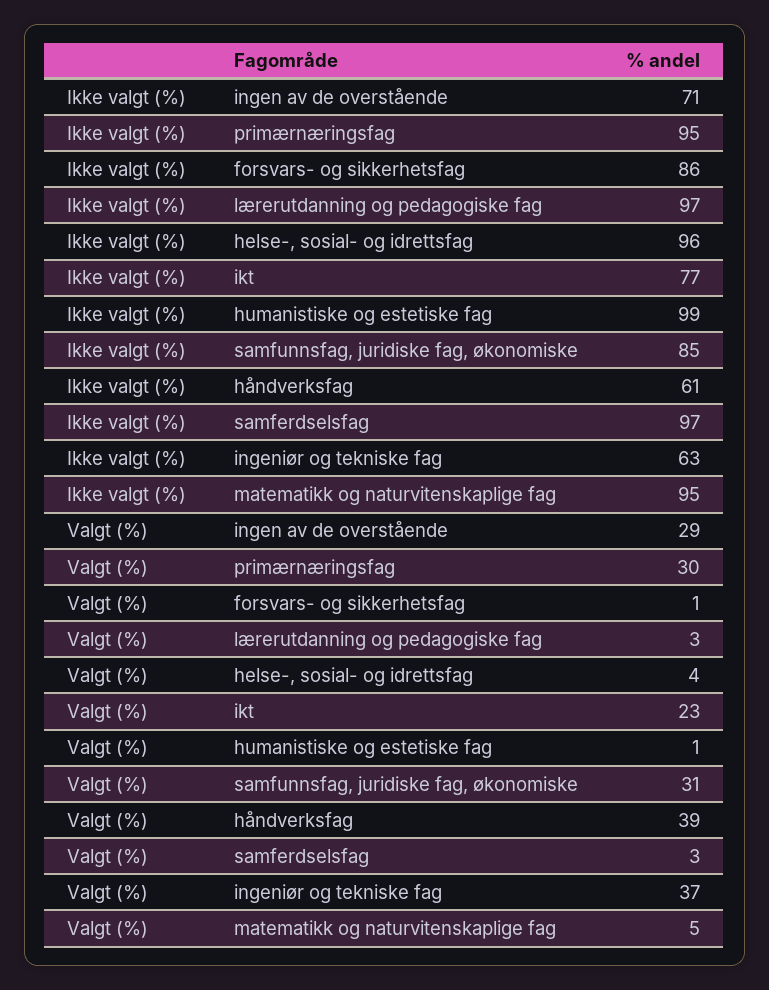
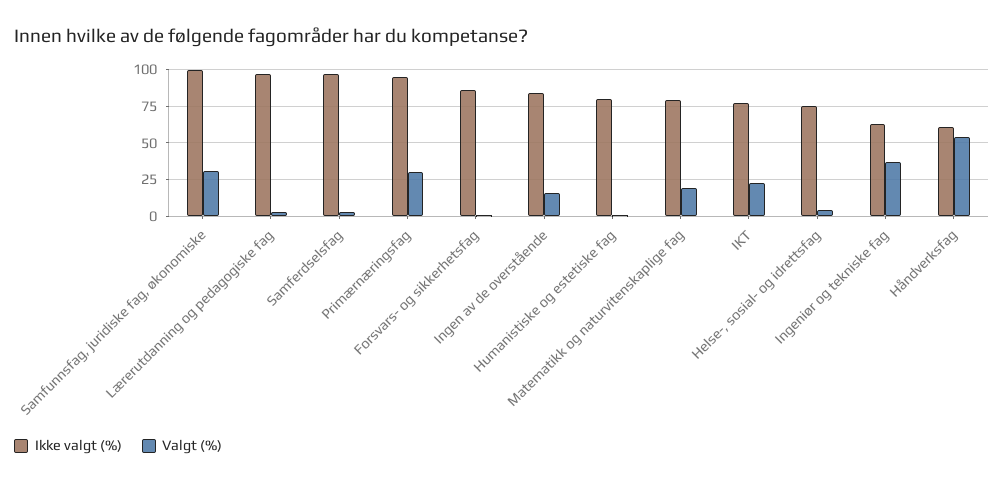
Ikke valgt (%), ingen av de overstående: 71 -> 85
Ikke valgt (%), helse-, sosial- og idrettsfag: 96 -> 75
Ikke valgt (%), humanistiske og estetiske fag: 99 -> 80
Ikke valgt (%), samfunnsfag, juridiske fag, økonomiske: 85 -> 100
Ikke valgt (%), matematikk og naturvitenskaplige fag: 95 -> 80
Valgt (%), ingen av de overstående: 29 -> 15
Valgt (%), håndverksfag: 39 -> 55
Valgt (%), matematikk og naturvitenskaplige fag: 5 -> 20

